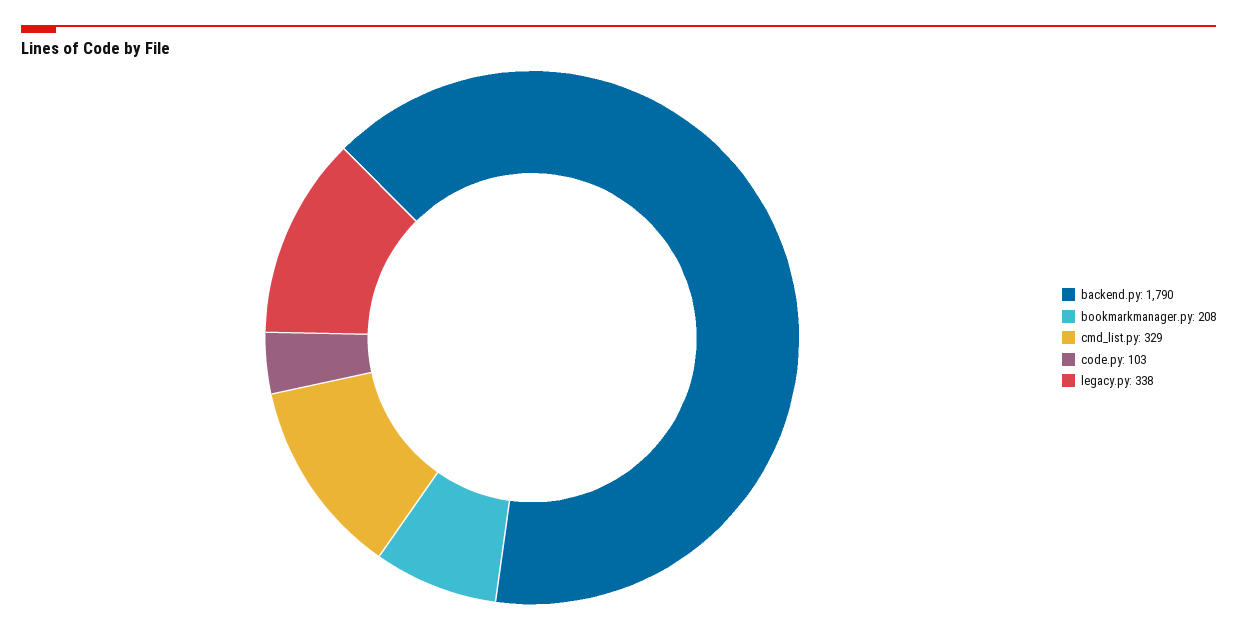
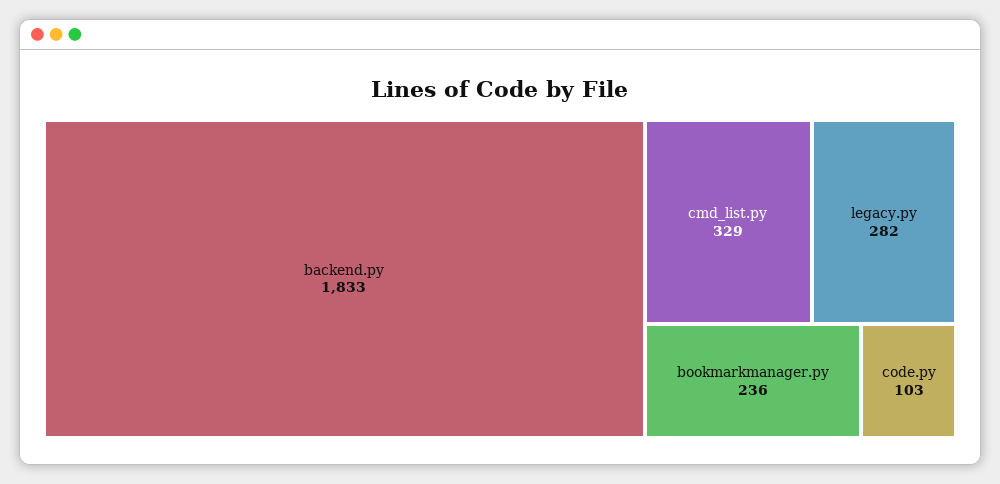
backend.py: 1790 -> 1833
bookmarkmanager.py: 208 -> 236
legacy.py: 338 -> 282

